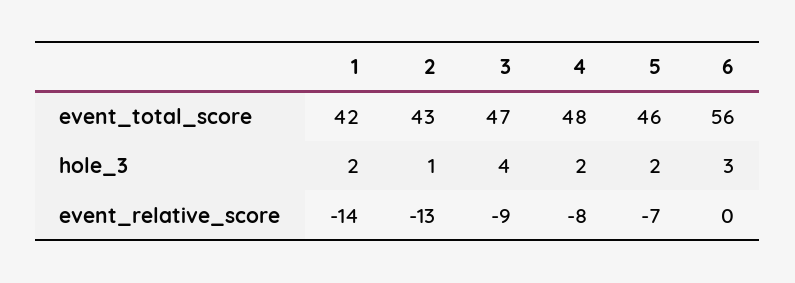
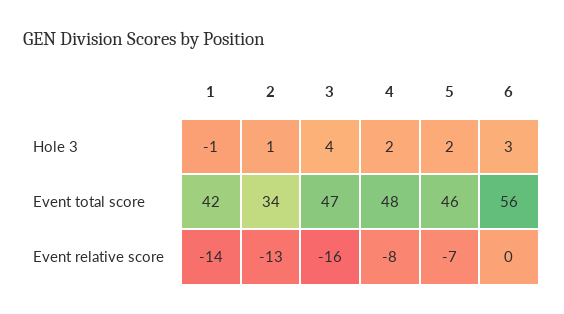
2, event_total_score: 43 -> 34
1, hole_3: 2 -> -1
3, event_relative_score: -9 -> -16

